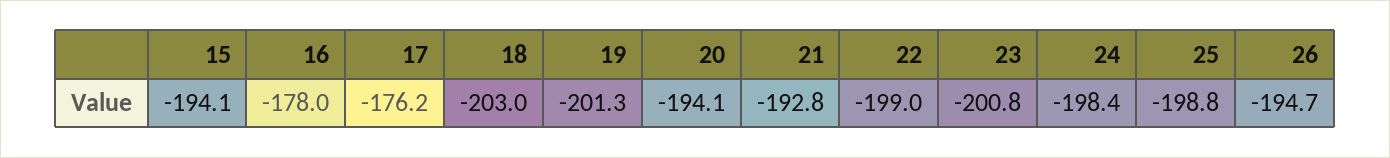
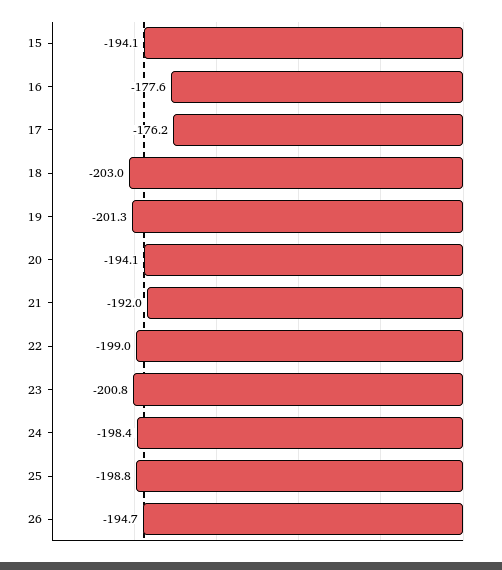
16: -178 -> -177.6
21: -192.8 -> -192

